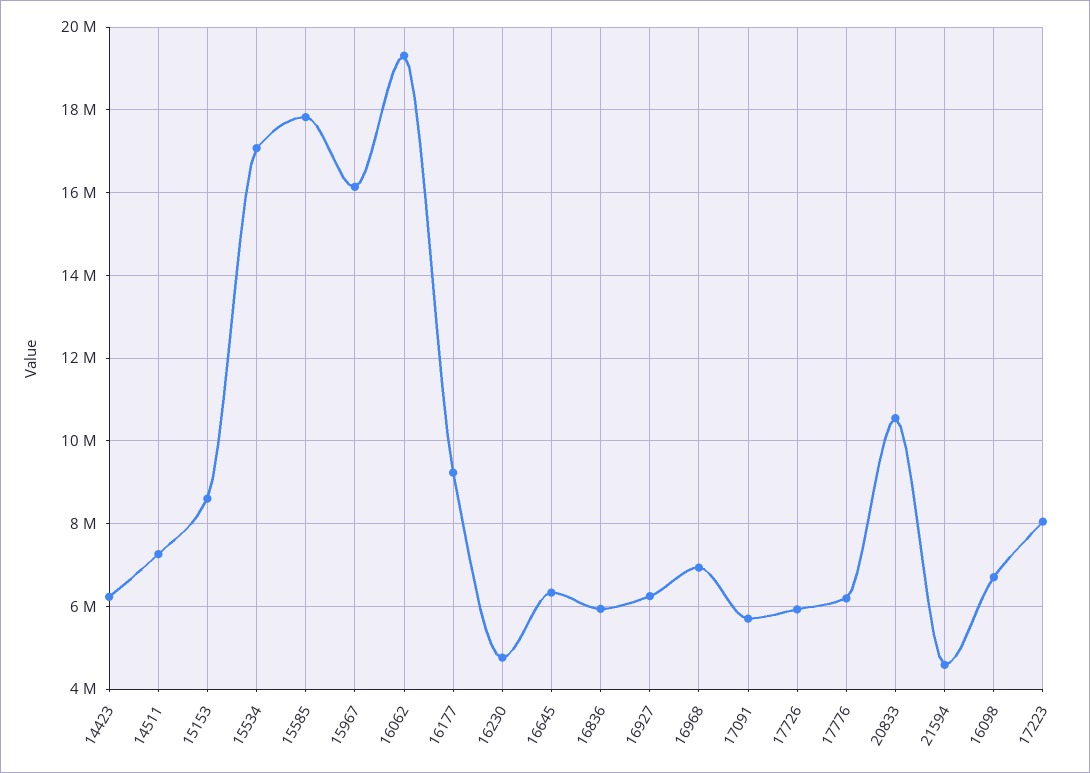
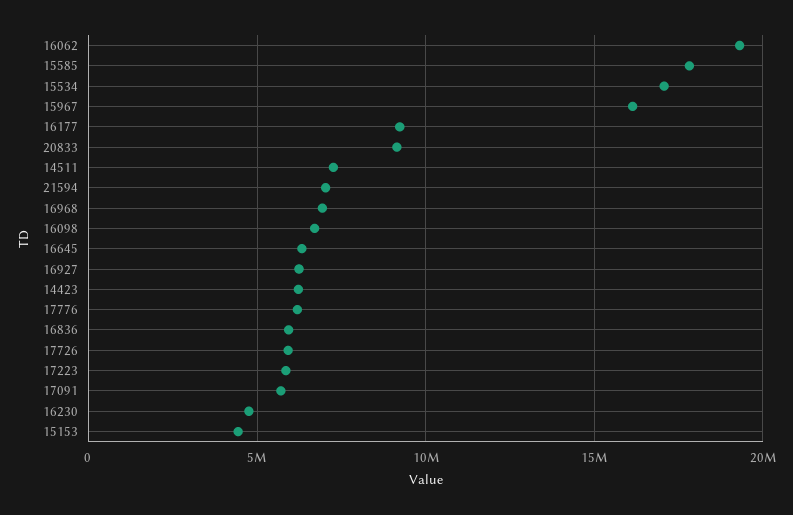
15153: 8600000 -> 4500000
20833: 10600000 -> 9000000
21594: 4600000 -> 7000000
17223: 8000000 -> 6000000

